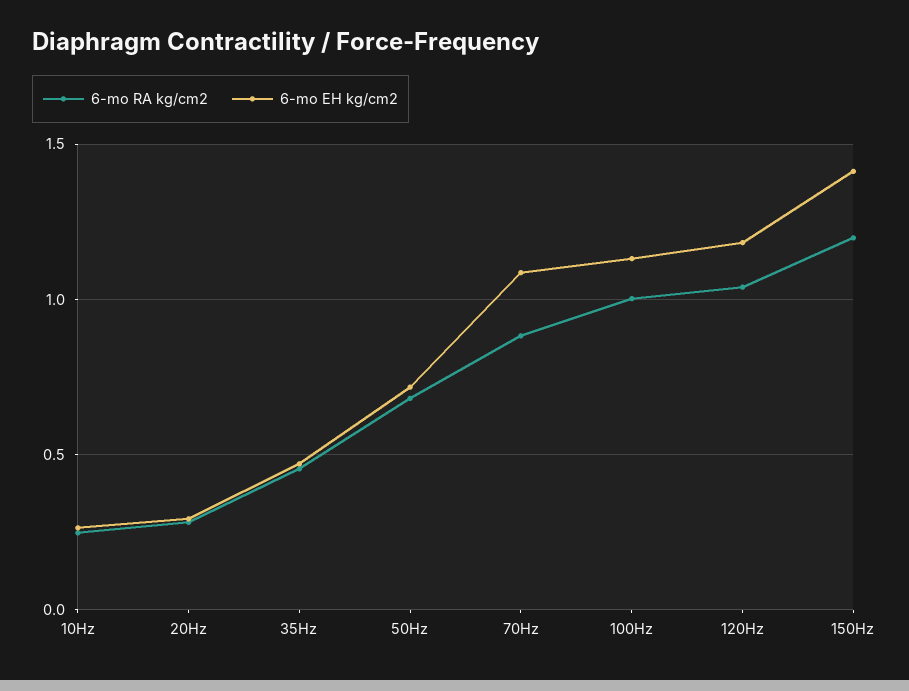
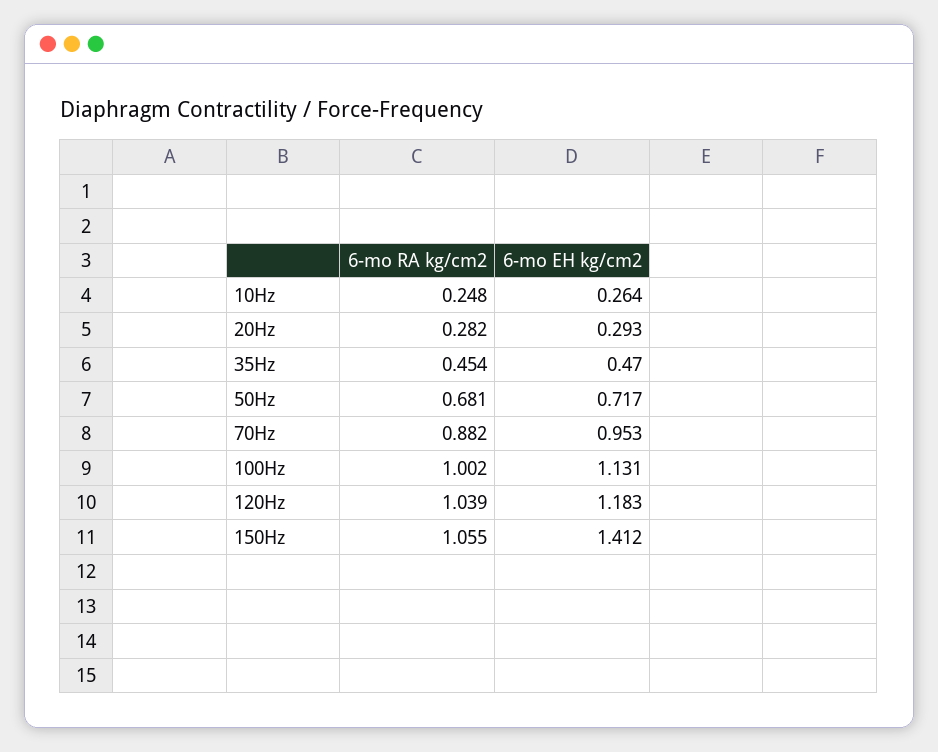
6-mo EH kg/cm2, 70Hz: 1.1 -> 0.953
6-mo RA kg/cm2, 150Hz: 1.2 -> 1.055

